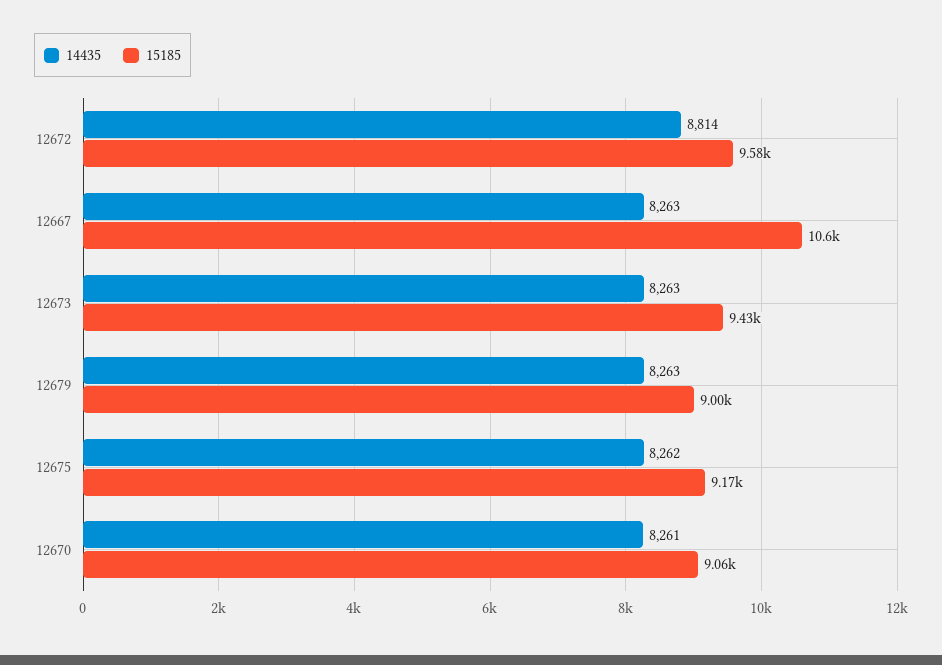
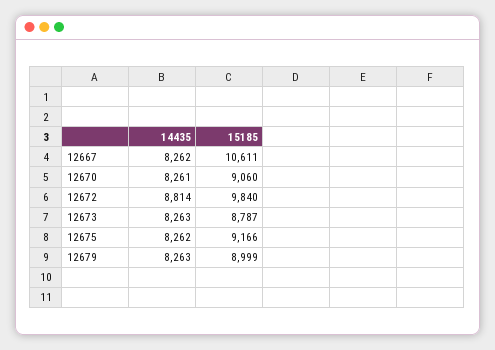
15185, 12672: 9580 -> 9840
14435, 12667: 8263 -> 8262
15185, 12673: 9430 -> 8787

